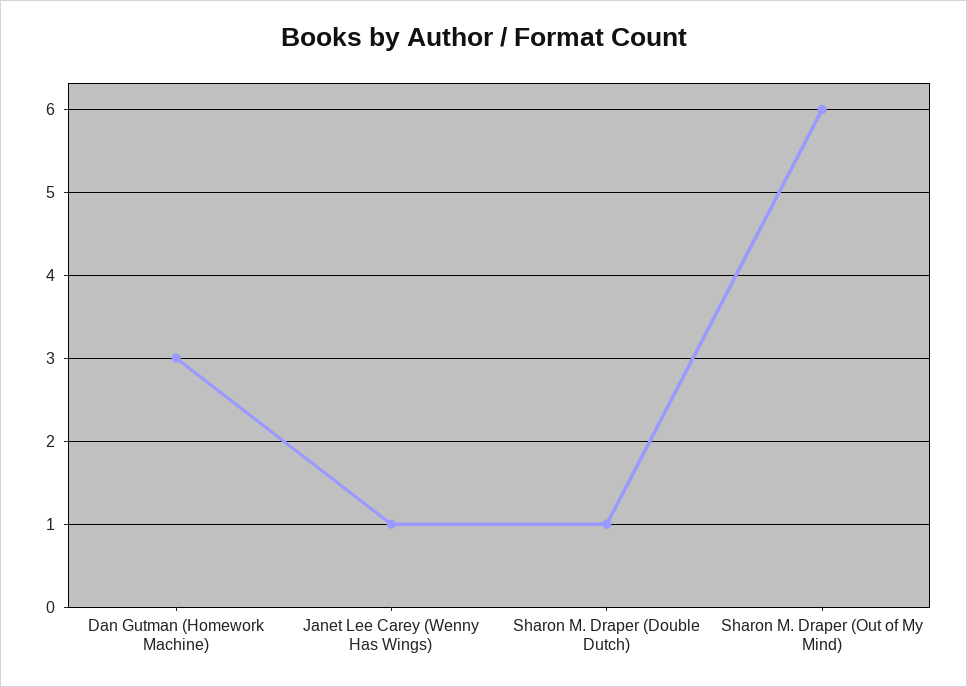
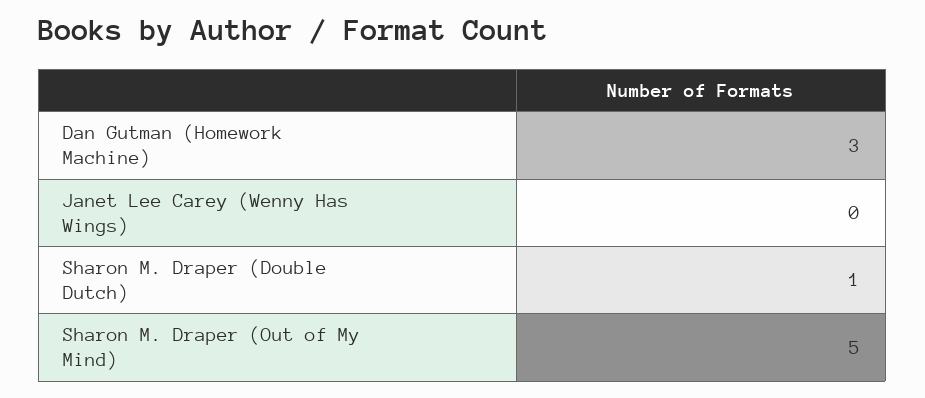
Janet Lee Carey (Wenny Has Wings): 1 -> 0
Sharon M. Draper (Out of My Mind): 6 -> 5

